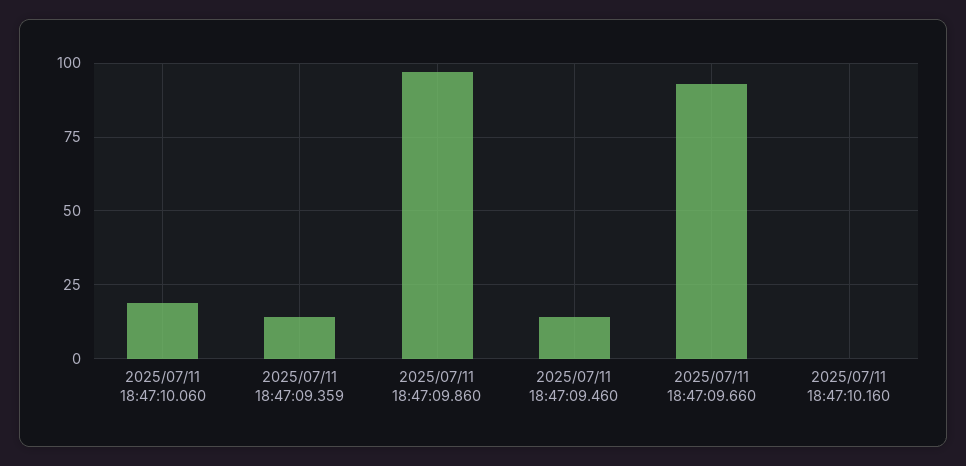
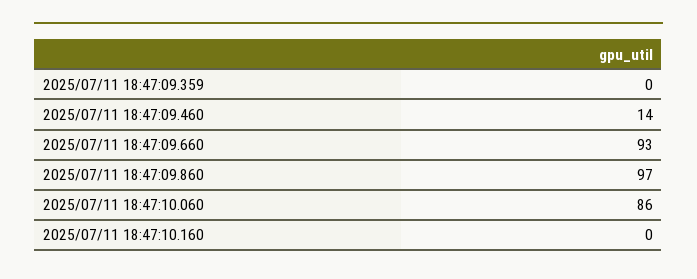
2025/07/11 18:47:10.060: 20 -> 86
2025/07/11 18:47:09.359: 15 -> 0

